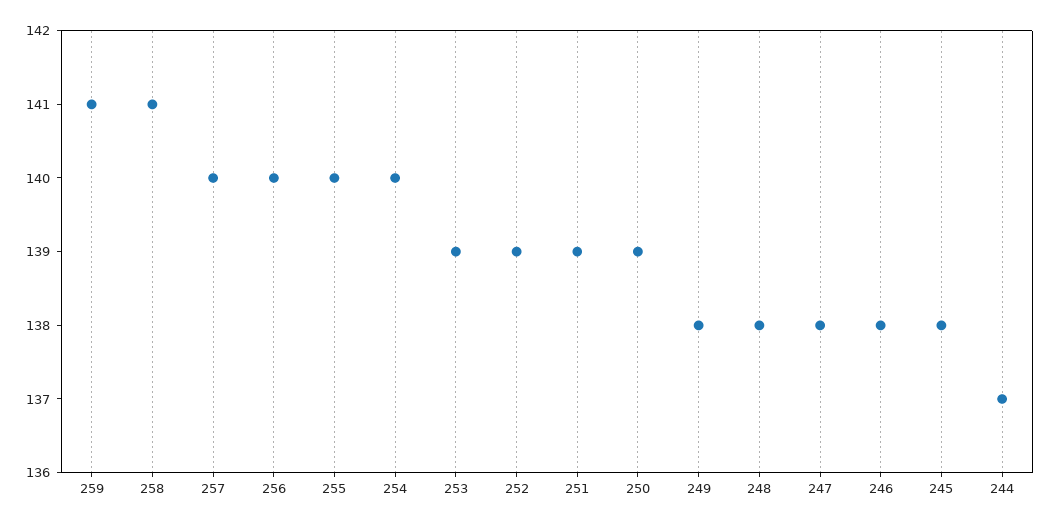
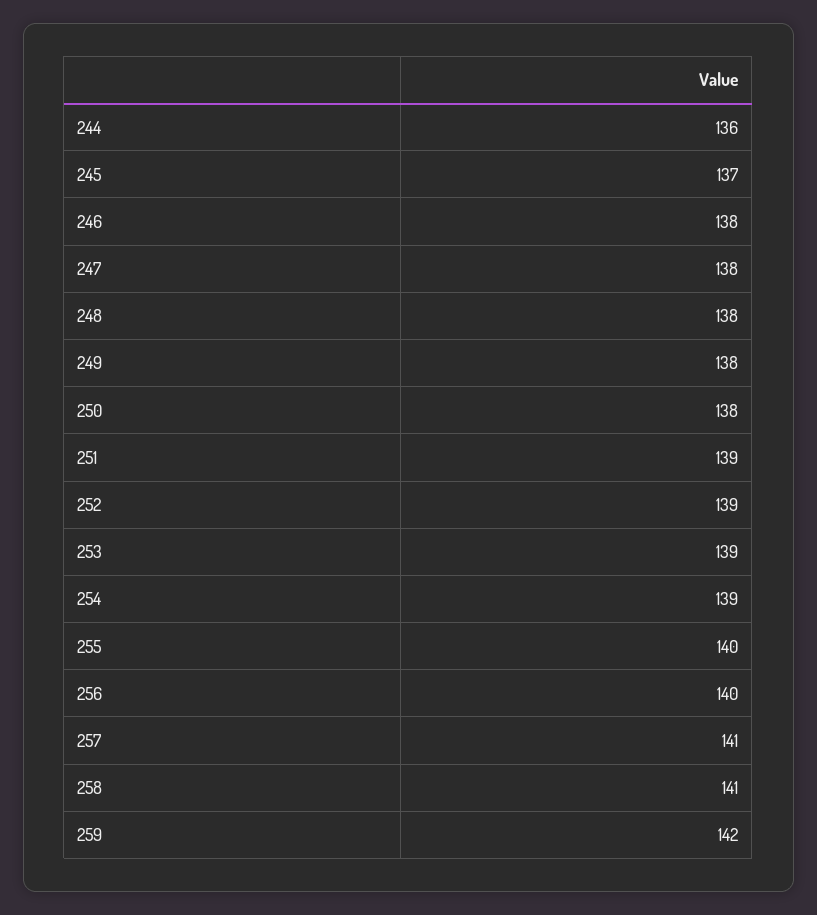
259: 141 -> 142
257: 140 -> 141
254: 140 -> 139
250: 139 -> 138
245: 138 -> 137
244: 137 -> 136

